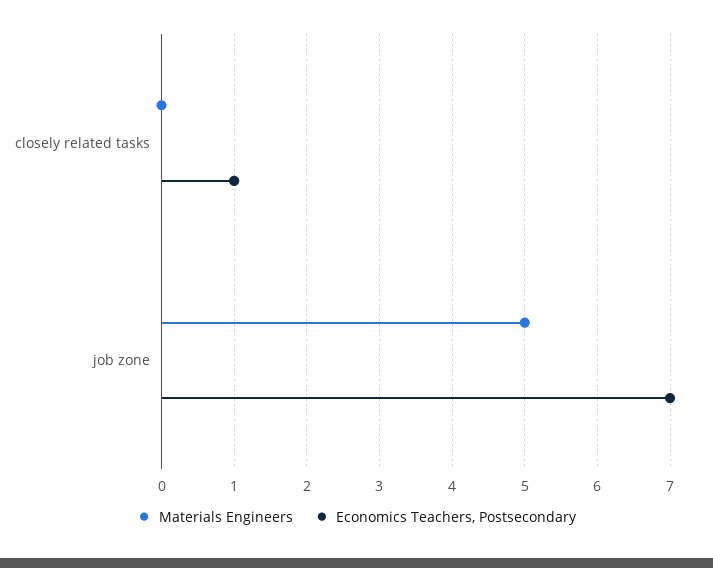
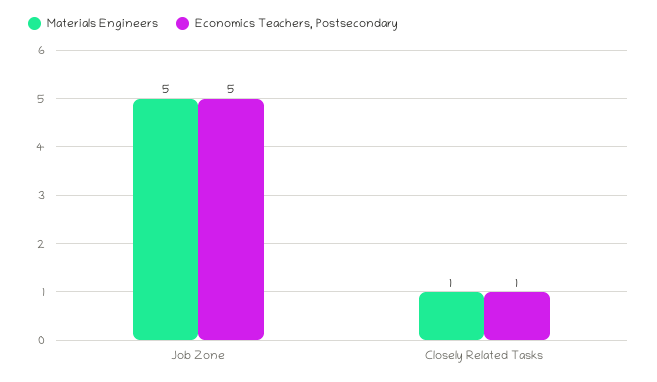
Materials Engineers, closely related tasks: 0 -> 1
Economics Teachers, Postsecondary, job zone: 7 -> 5

